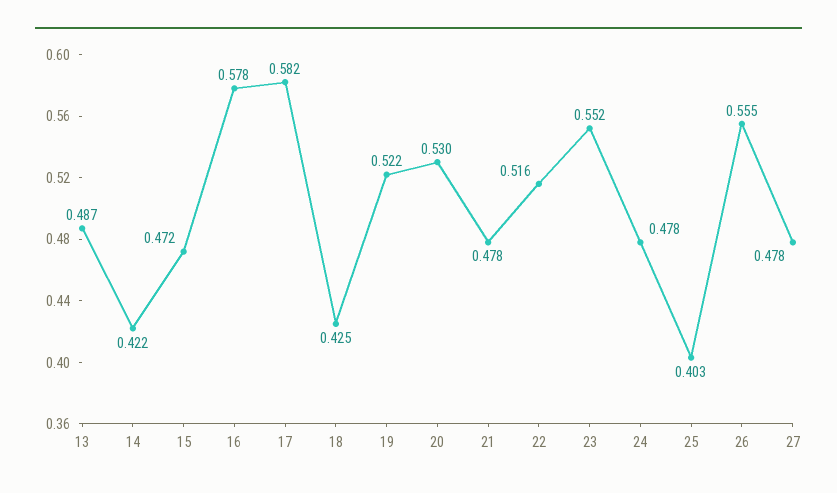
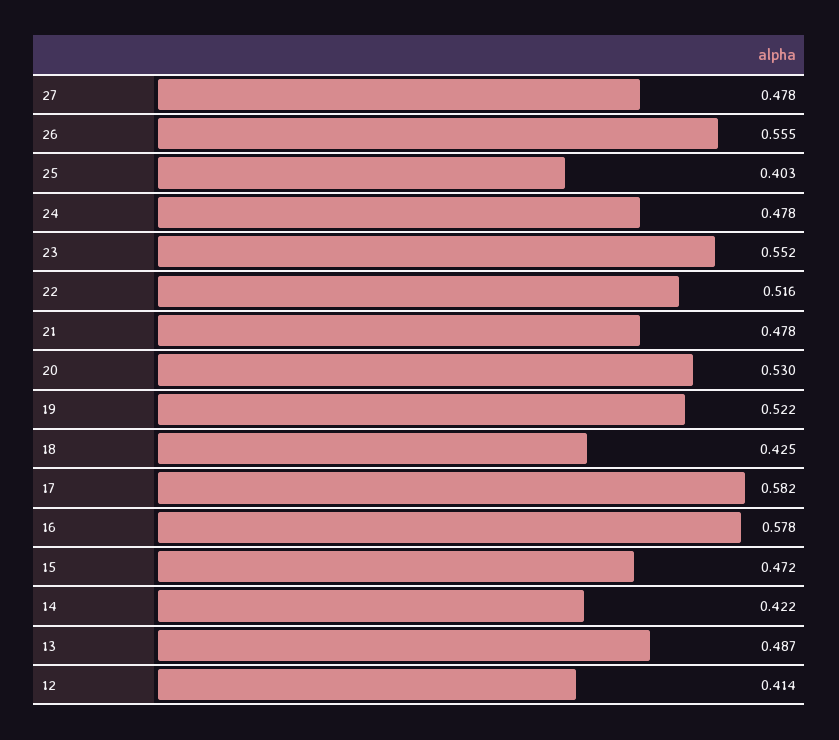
12: none -> 0.414

